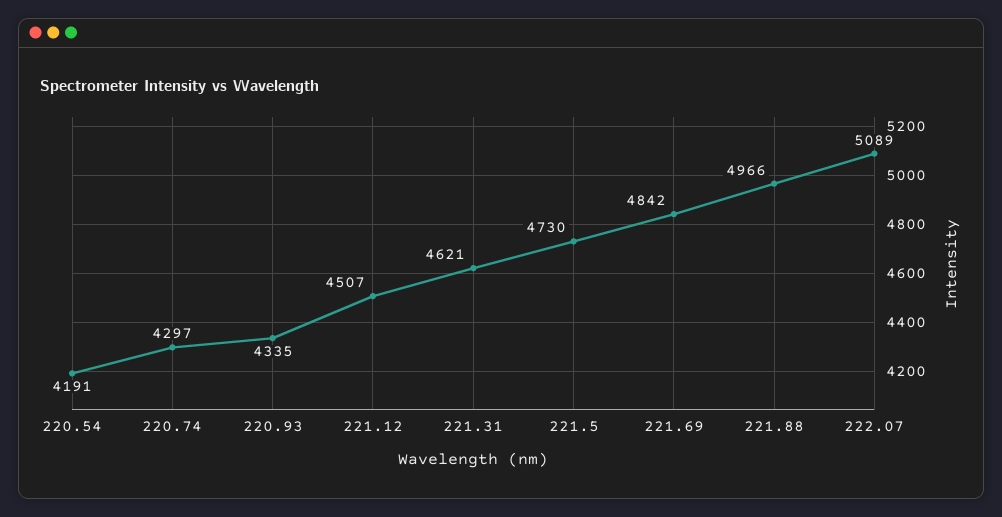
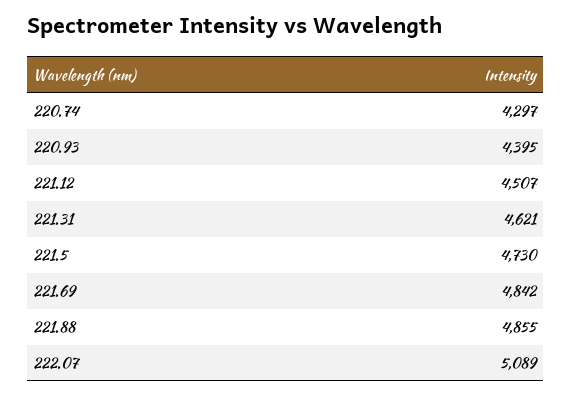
220.54: 4191 -> none
220.93: 4335 -> 4395
221.88: 4966 -> 4855

